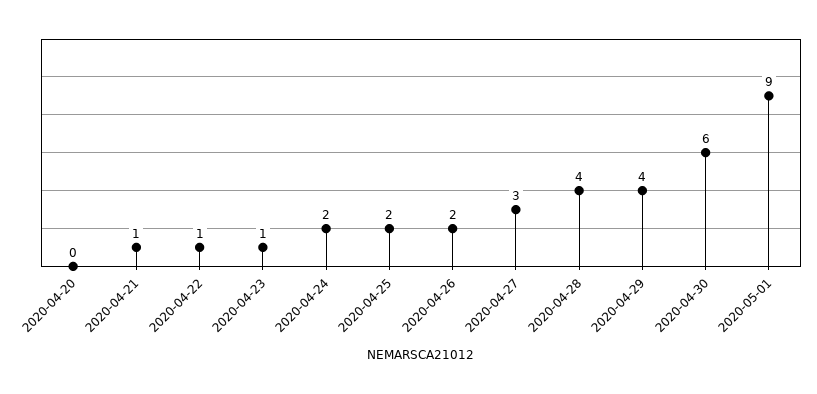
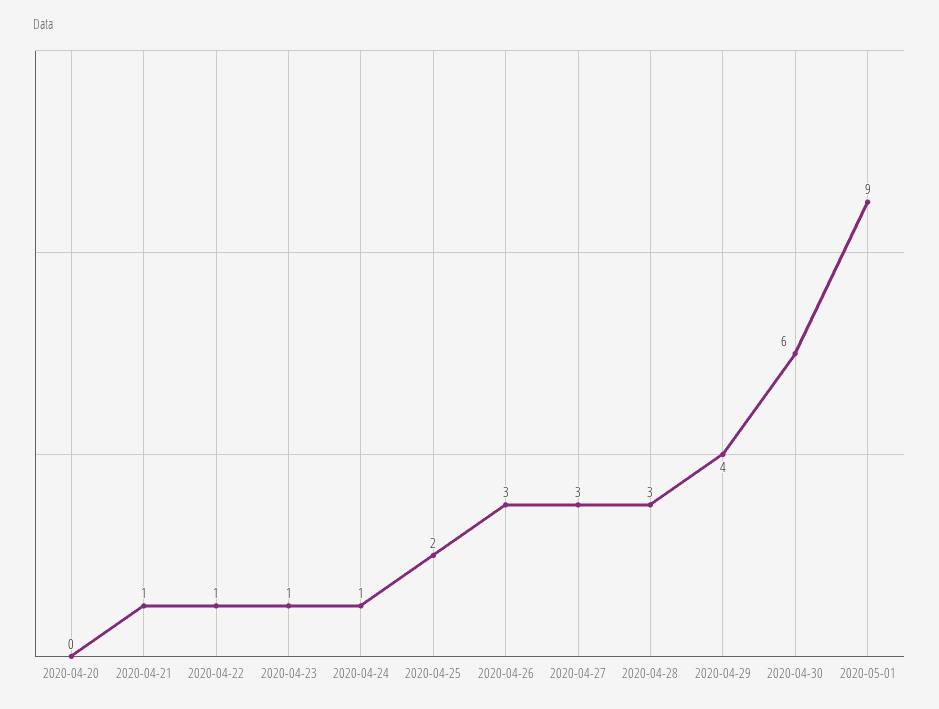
2020-04-24: 2 -> 1
2020-04-26: 2 -> 3
2020-04-28: 4 -> 3

